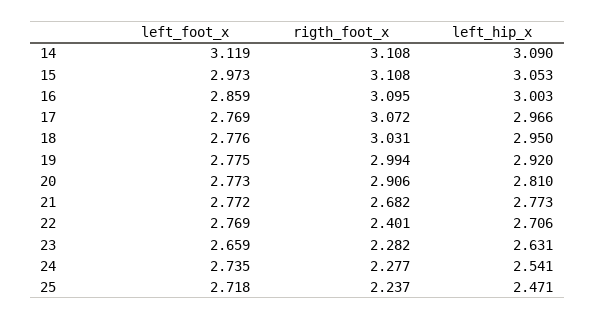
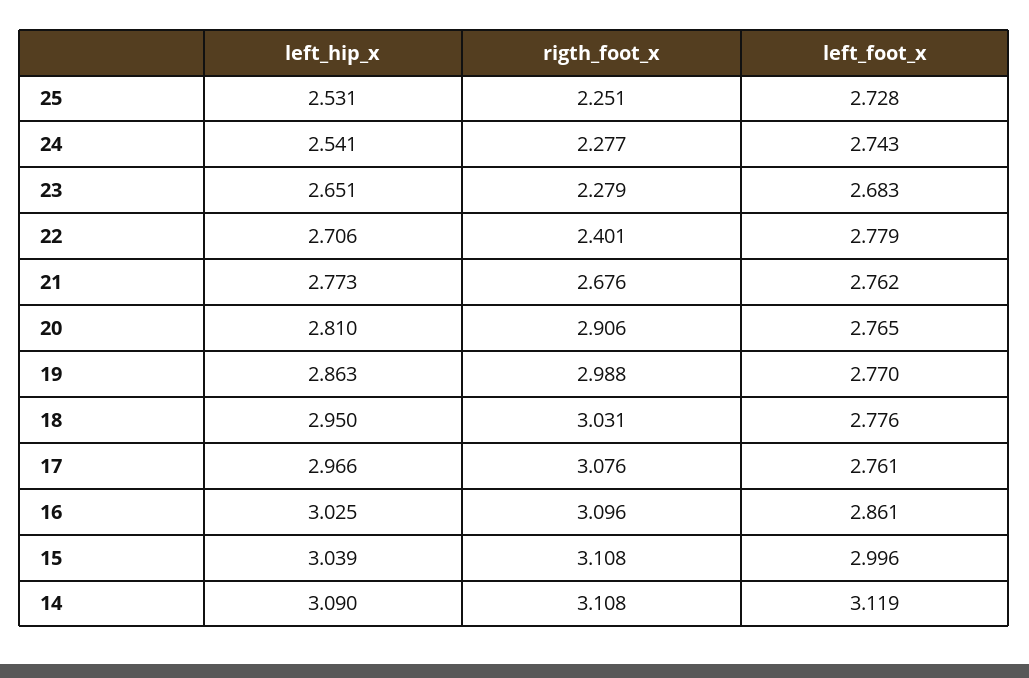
left_foot_x, 15: 2.973 -> 2.996
left_hip_x, 15: 3.053 -> 3.039
left_foot_x, 16: 2.859 -> 2.861
rigth_foot_x, 16: 3.095 -> 3.096
left_hip_x, 16: 3.003 -> 3.025
left_foot_x, 17: 2.769 -> 2.761
rigth_foot_x, 17: 3.072 -> 3.076
left_foot_x, 19: 2.775 -> 2.77
rigth_foot_x, 19: 2.994 -> 2.988
left_hip_x, 19: 2.92 -> 2.863
left_foot_x, 20: 2.773 -> 2.765
left_foot_x, 21: 2.772 -> 2.762
rigth_foot_x, 21: 2.682 -> 2.676
left_foot_x, 22: 2.769 -> 2.779
left_foot_x, 23: 2.659 -> 2.683
rigth_foot_x, 23: 2.282 -> 2.279
left_hip_x, 23: 2.631 -> 2.651
left_foot_x, 24: 2.735 -> 2.743
left_foot_x, 25: 2.718 -> 2.728
rigth_foot_x, 25: 2.237 -> 2.251
left_hip_x, 25: 2.471 -> 2.531

